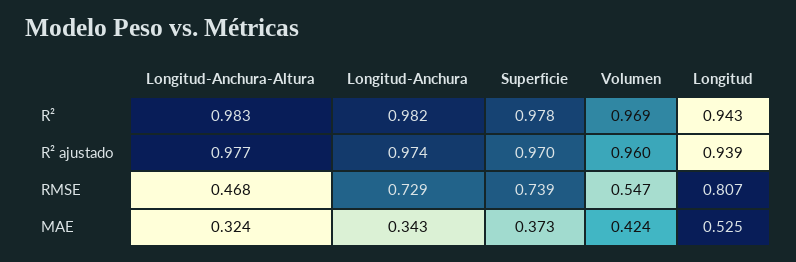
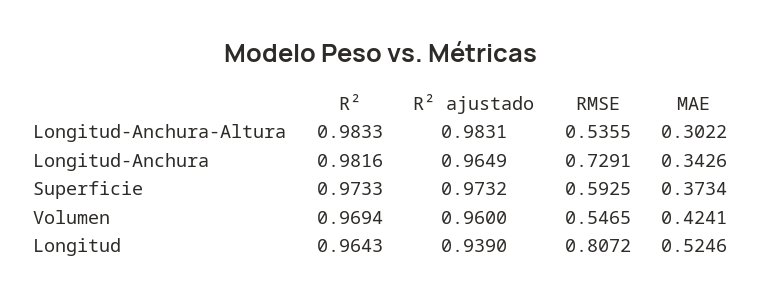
Superficie, R²: 0.978 -> 0.9733
Longitud, R²: 0.943 -> 0.9643
Longitud-Anchura-Altura, R² ajustado: 0.977 -> 0.9831
Longitud-Anchura, R² ajustado: 0.974 -> 0.9649
Superficie, R² ajustado: 0.97 -> 0.9732
Longitud-Anchura-Altura, RMSE: 0.468 -> 0.5355
Superficie, RMSE: 0.739 -> 0.5925
Longitud-Anchura-Altura, MAE: 0.324 -> 0.3022

